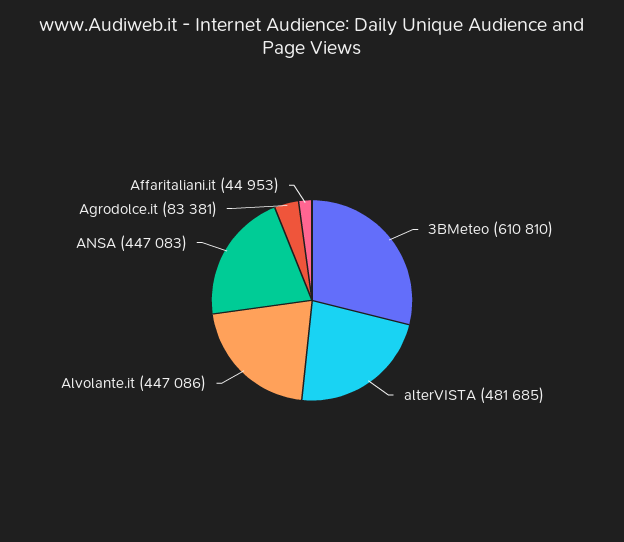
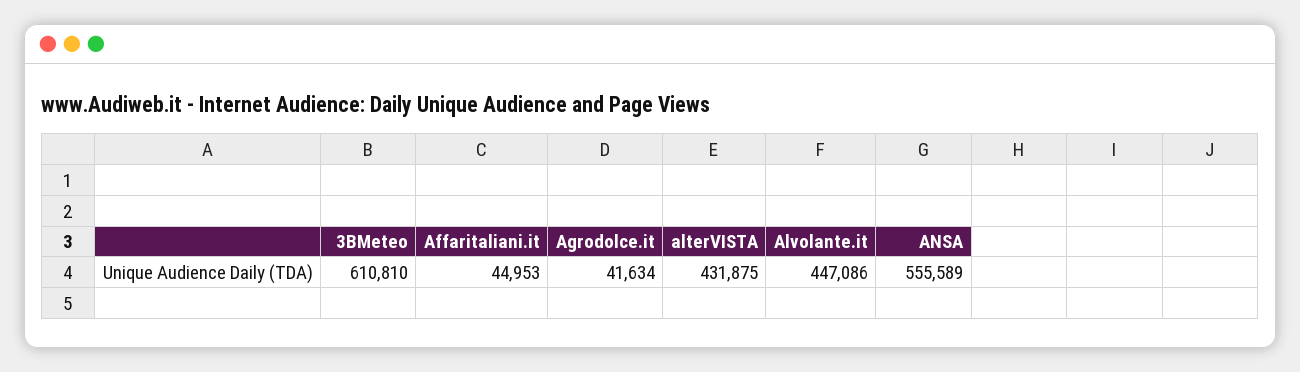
alterVISTA: 481685 -> 431875
ANSA: 447083 -> 555589
Agrodolce.it: 83381 -> 41634

